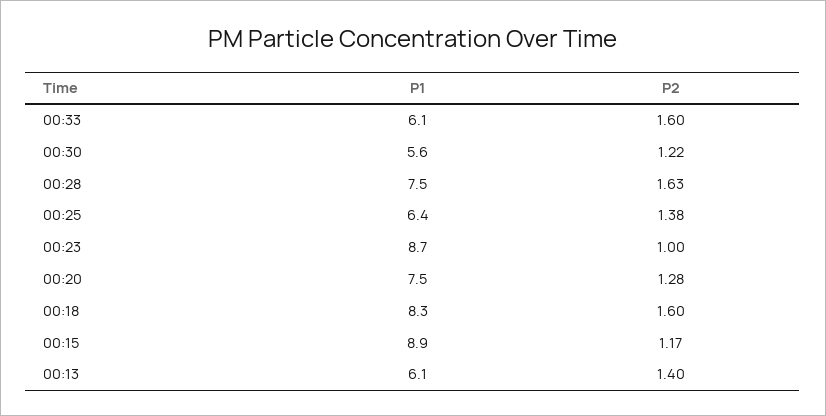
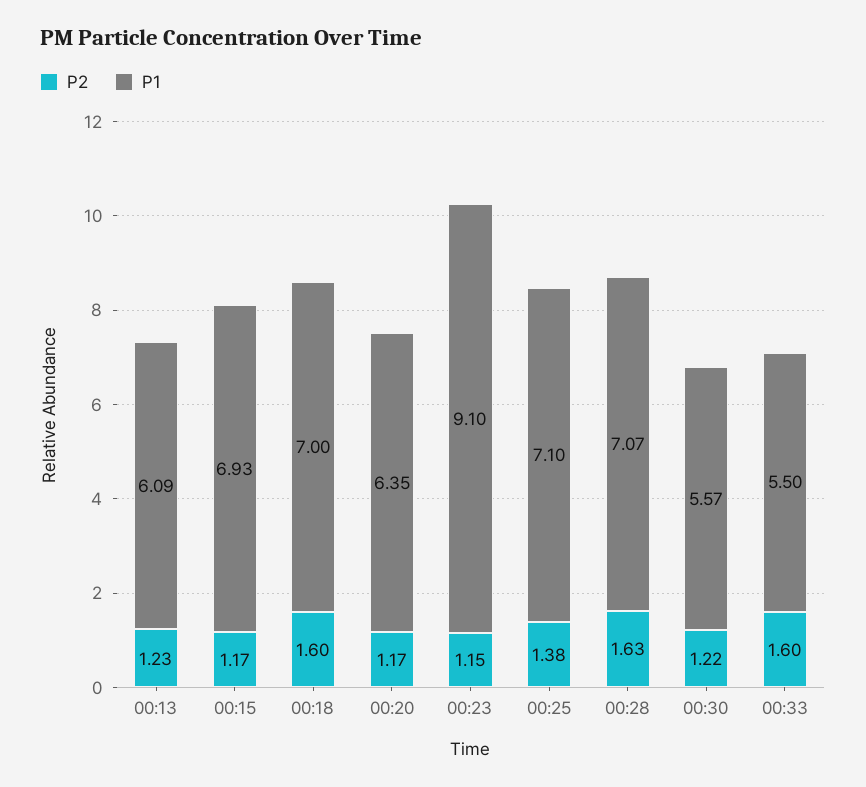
P1, 00:33: 6.1 -> 5.5
P1, 00:28: 7.5 -> 7.07
P1, 00:25: 6.4 -> 7.1
P1, 00:23: 8.7 -> 9.1
P2, 00:23: 1 -> 1.15
P1, 00:20: 7.5 -> 6.35
P2, 00:20: 1.28 -> 1.17
P1, 00:18: 8.3 -> 7
P1, 00:15: 8.9 -> 6.93
P2, 00:13: 1.4 -> 1.23

